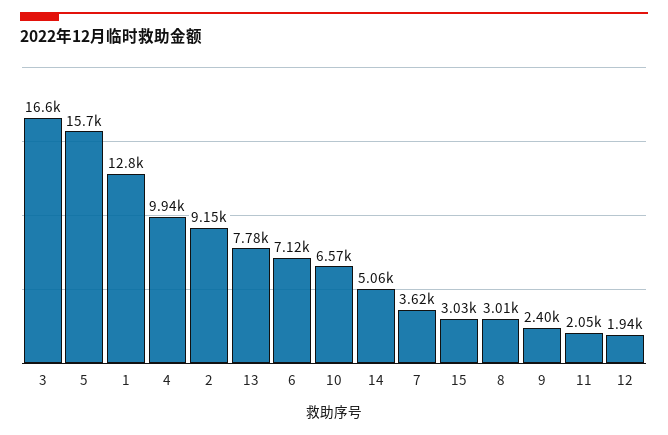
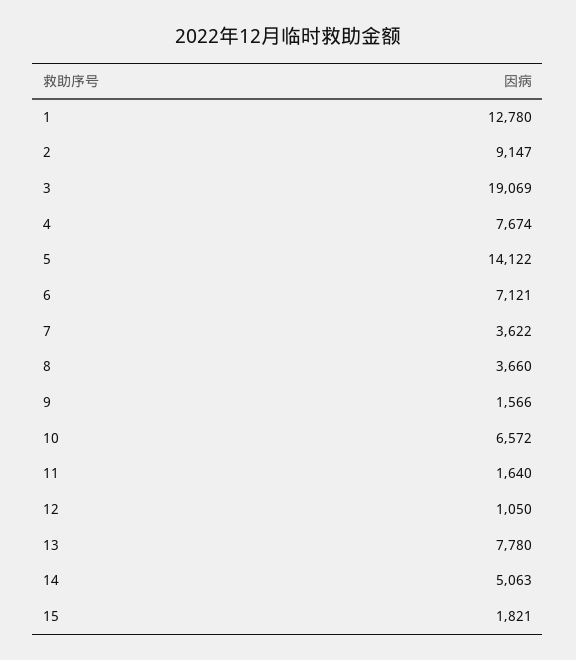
3: 16600 -> 19069
5: 15700 -> 14122
4: 9940 -> 7674
15: 3030 -> 1821
8: 3010 -> 3660
9: 2400 -> 1566
11: 2050 -> 1640
12: 1940 -> 1050

